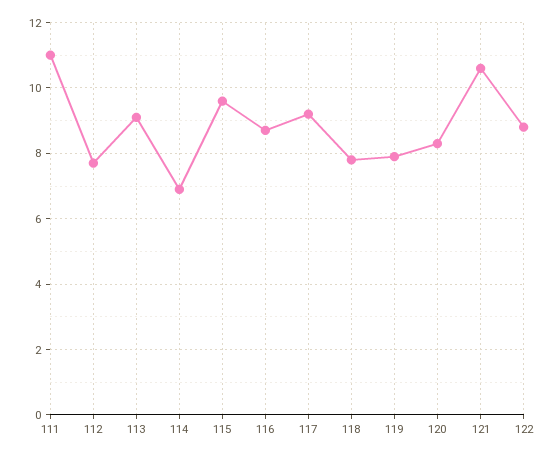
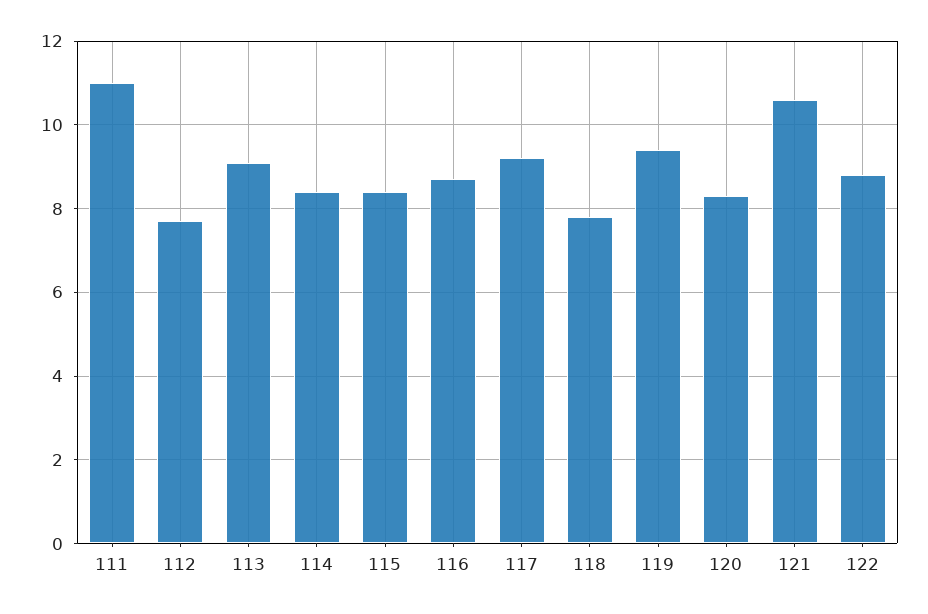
114: 7 -> 8.5
115: 9.5 -> 8.5
119: 8 -> 9.5

